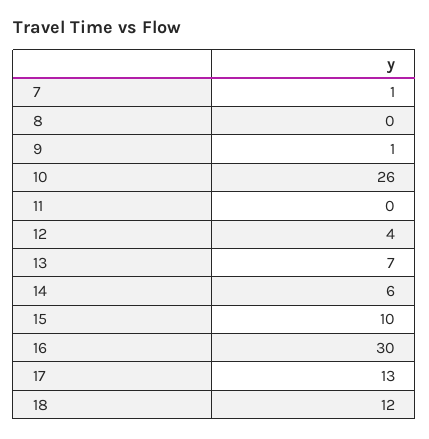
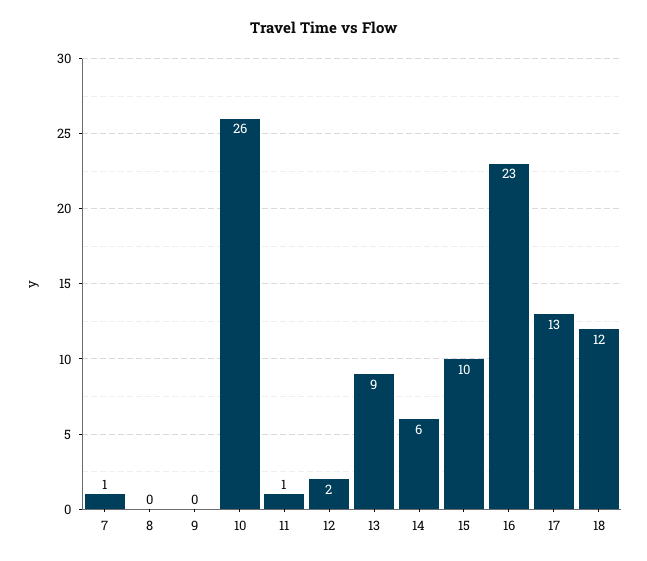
9: 1 -> 0
11: 0 -> 1
12: 4 -> 2
13: 7 -> 9
16: 30 -> 23

